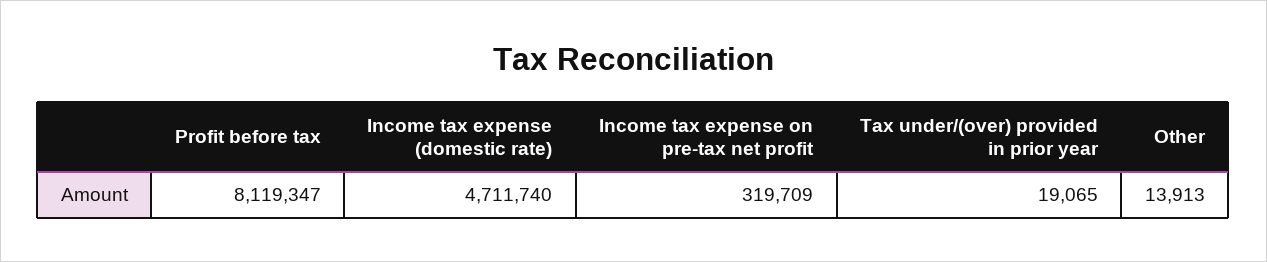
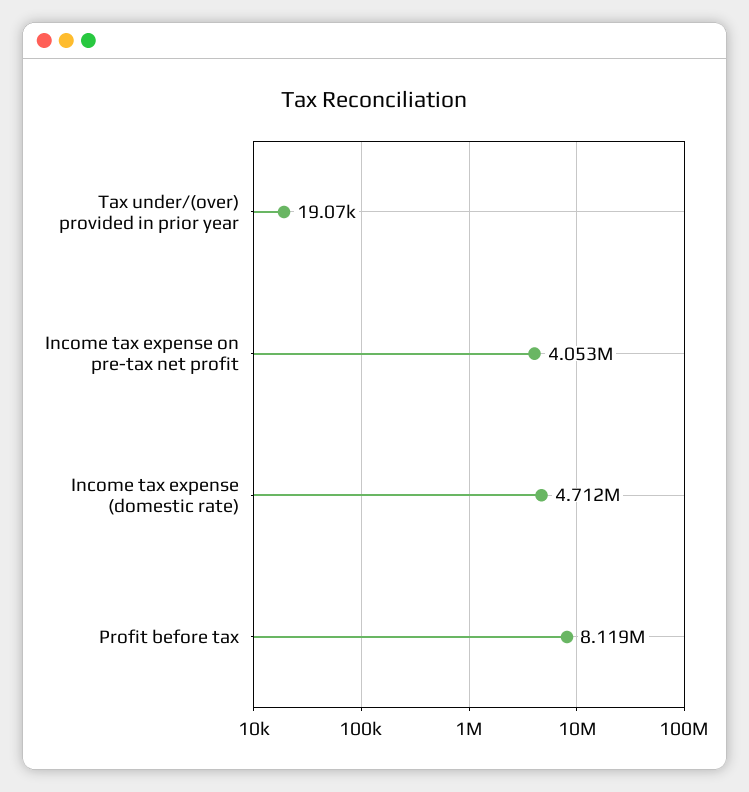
Income tax expense on pre-tax net profit: 319709 -> 4053000
Other: 13913 -> none

